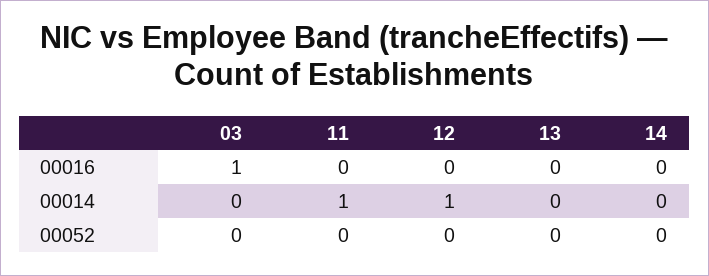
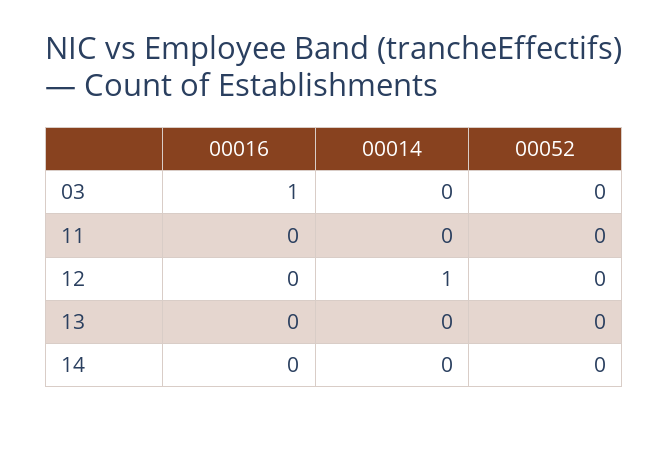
11, 00014: 1 -> 0

